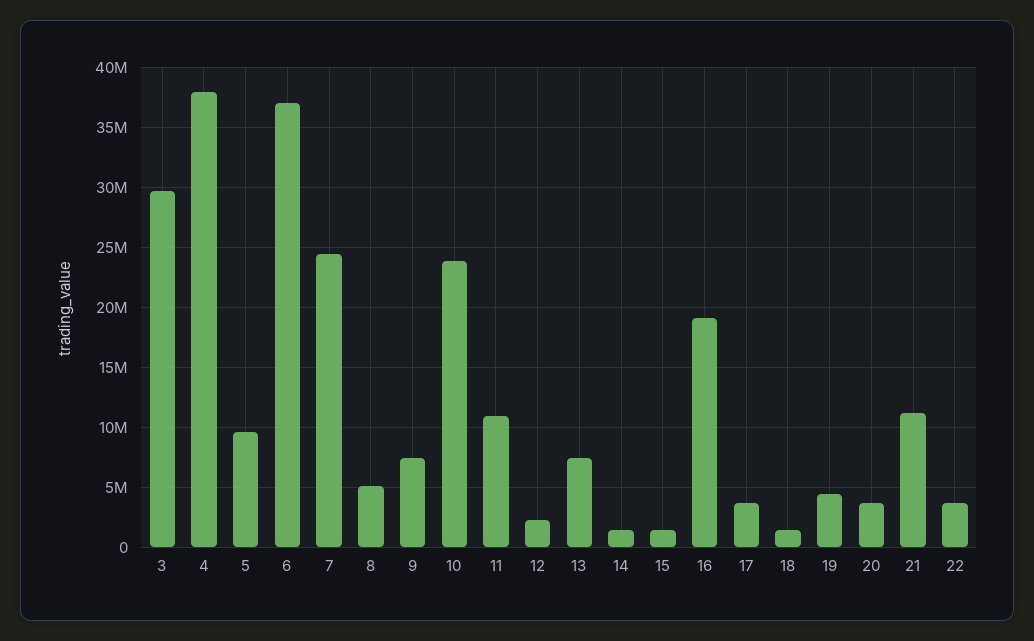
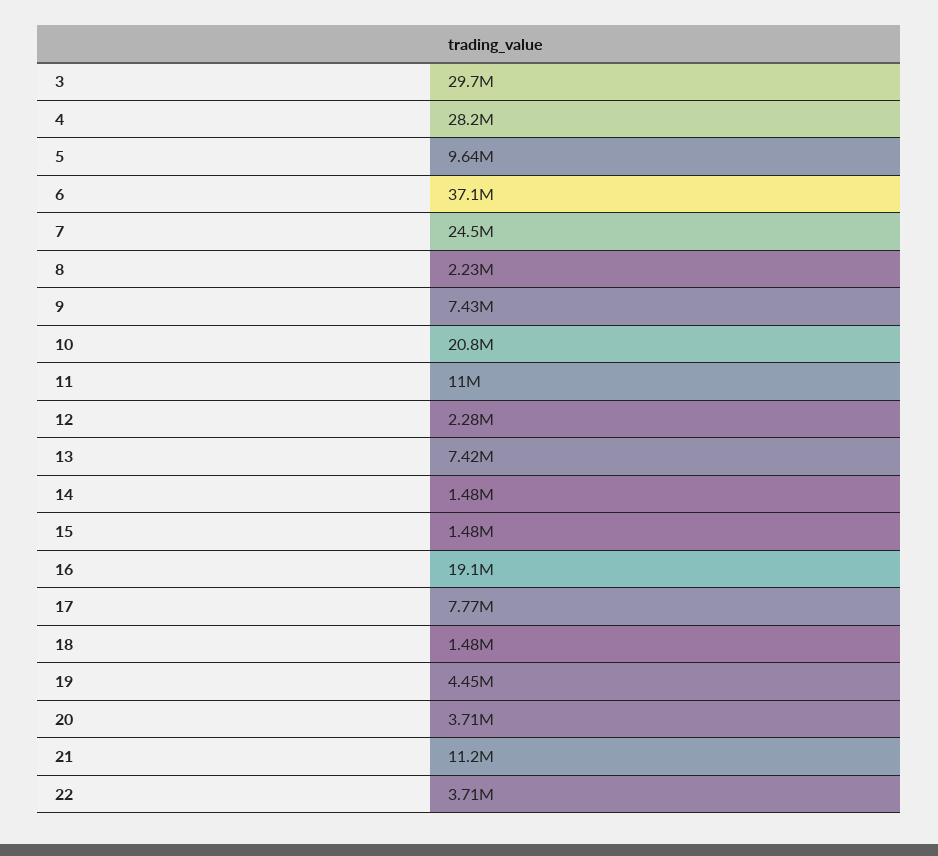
4: 38000000 -> 28200000
8: 5000000 -> 2230000
10: 24000000 -> 20800000
17: 4000000 -> 7770000

